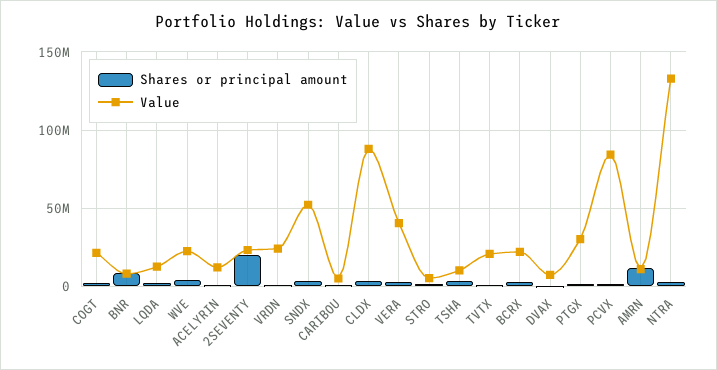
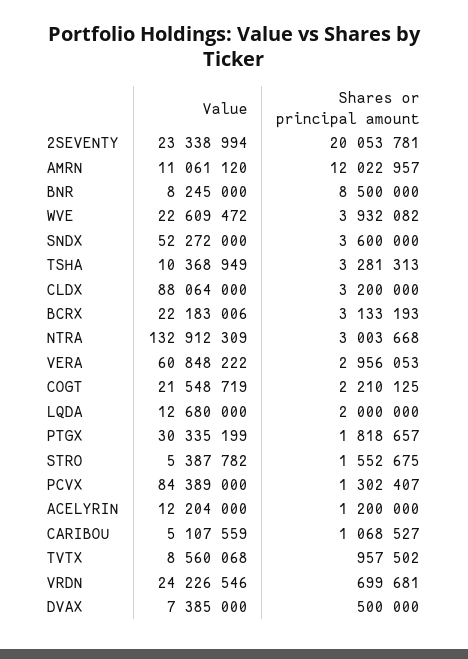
Value, VERA: 40000000 -> 60848222
Value, TVTX: 20000000 -> 8560068

